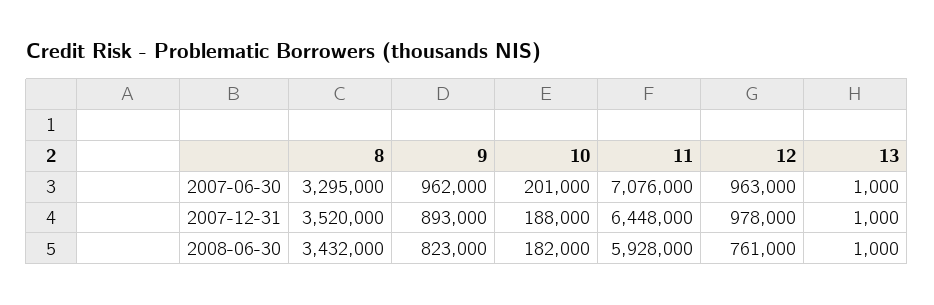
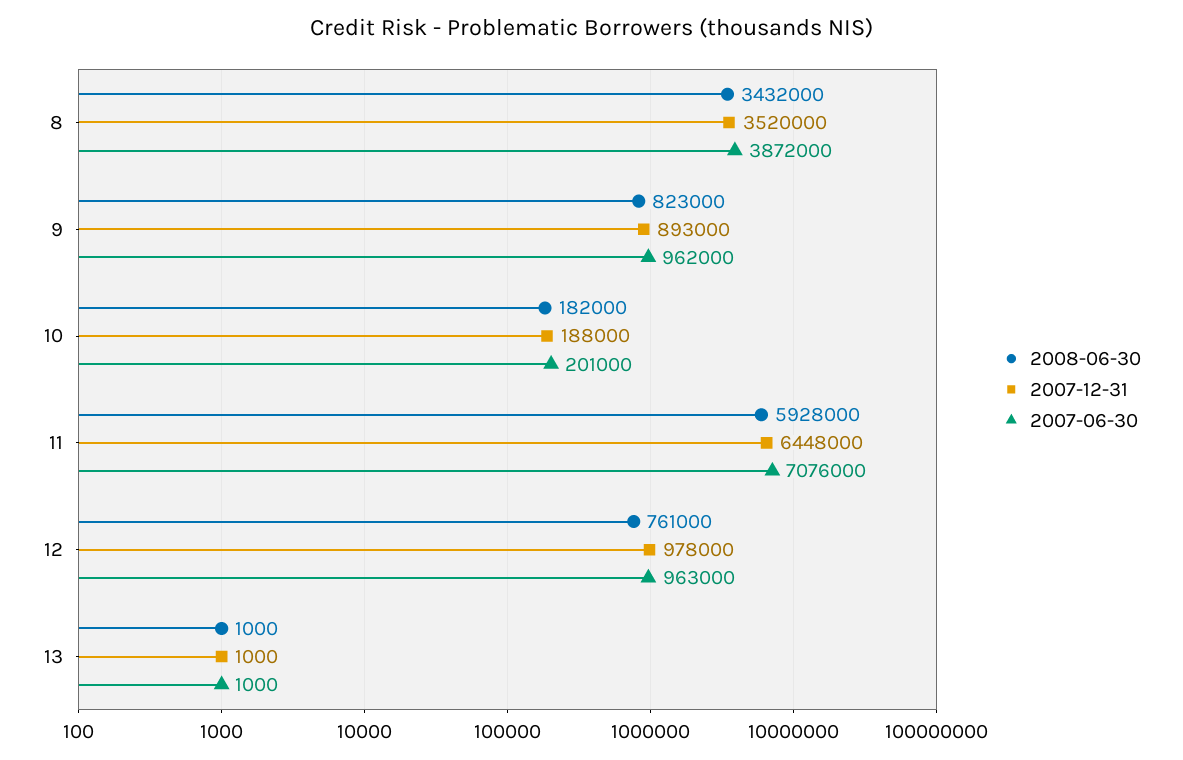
2007-06-30, 8: 3295000 -> 3872000

